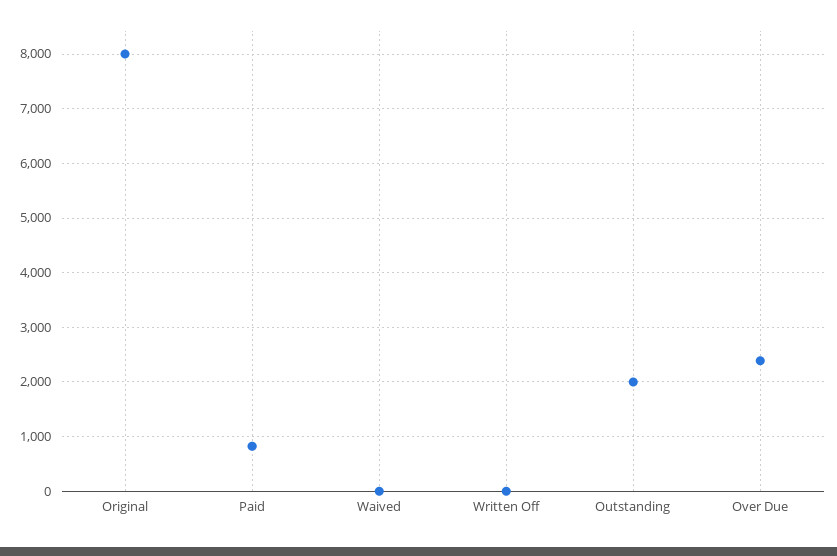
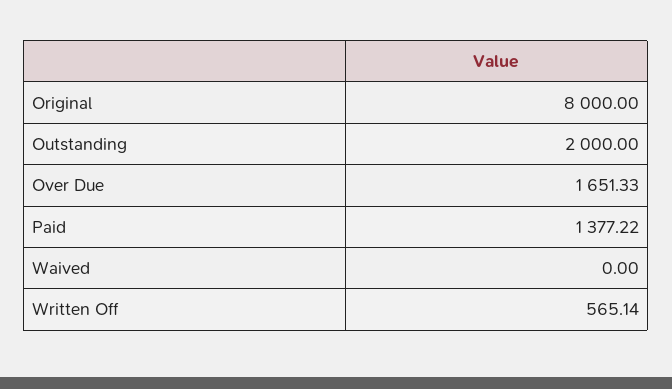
Paid: 800 -> 1377.22
Written Off: 0 -> 565.14
Over Due: 2400 -> 1651.33

